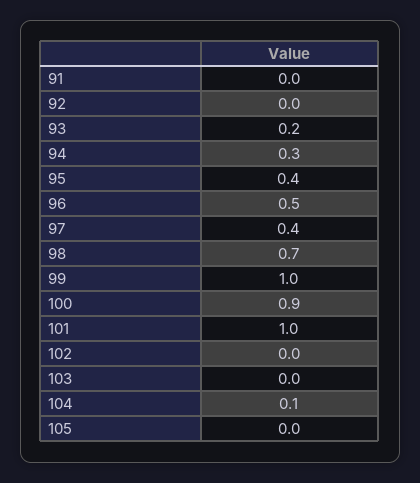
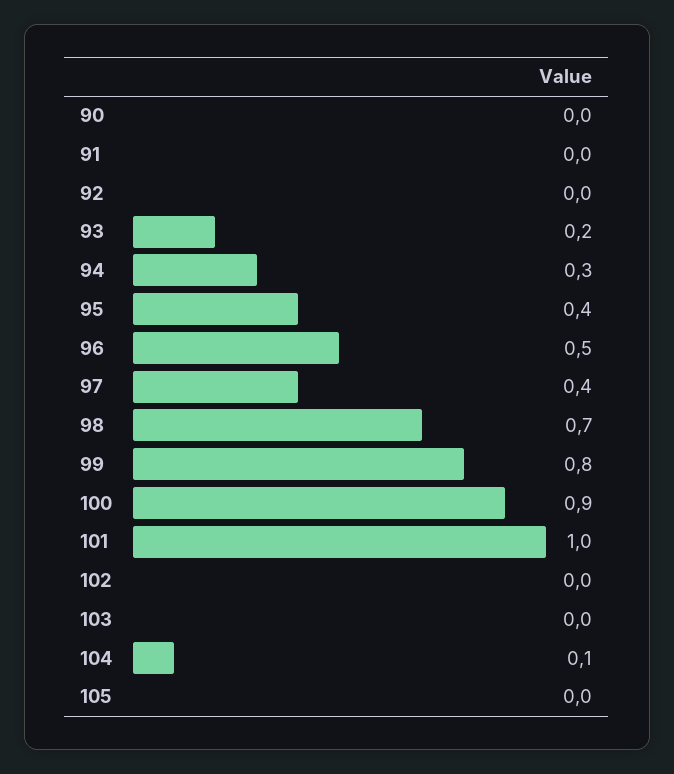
99: 1 -> 0.8
90: none -> 0

